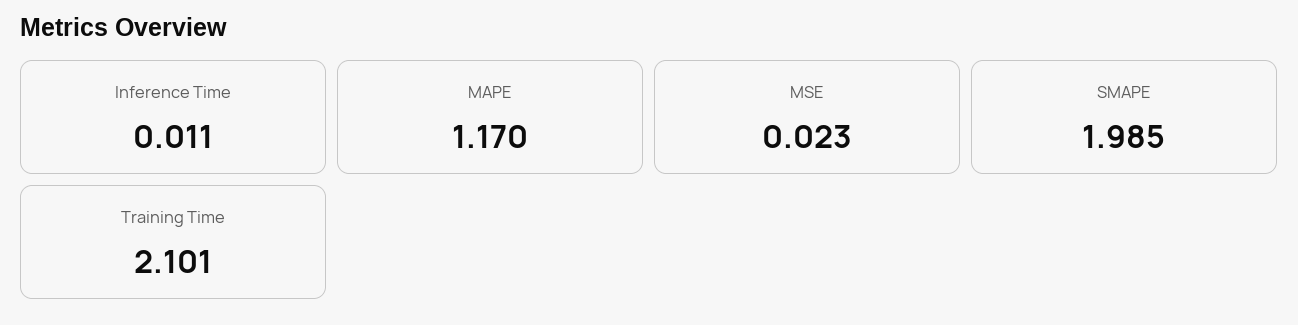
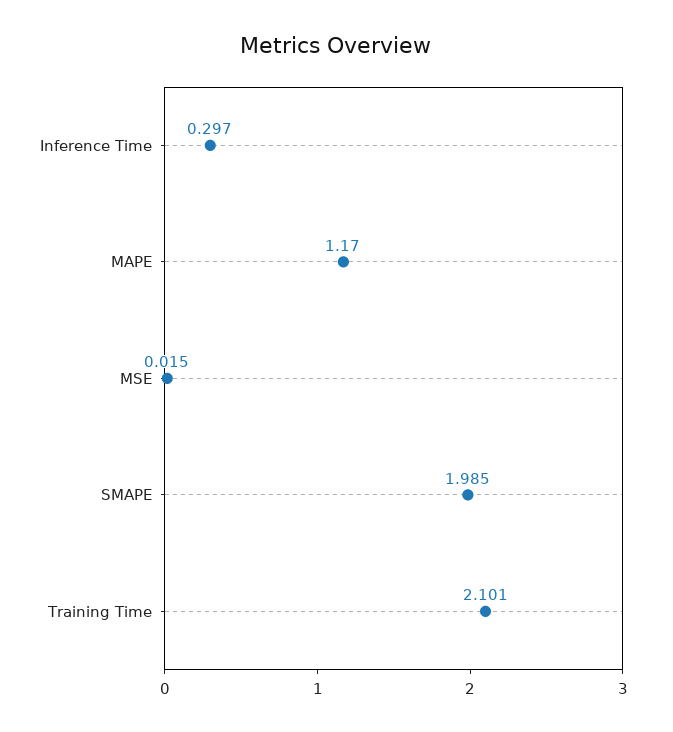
Inference Time: 0.011 -> 0.297
MSE: 0.023 -> 0.015

